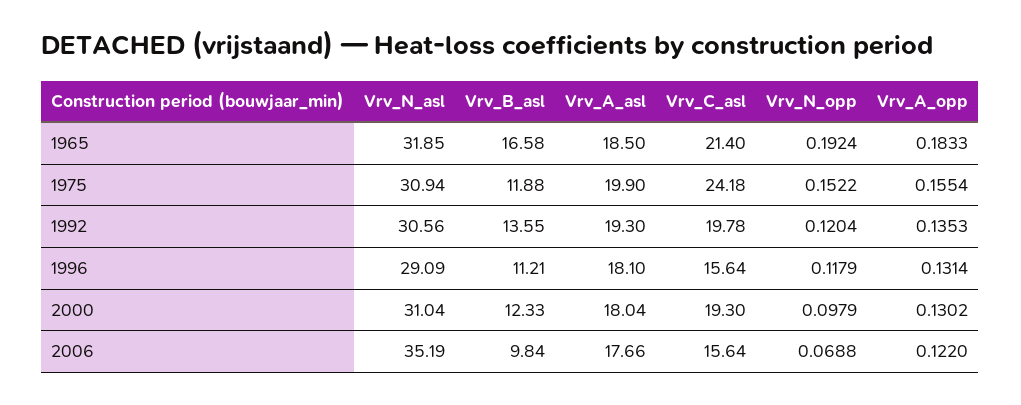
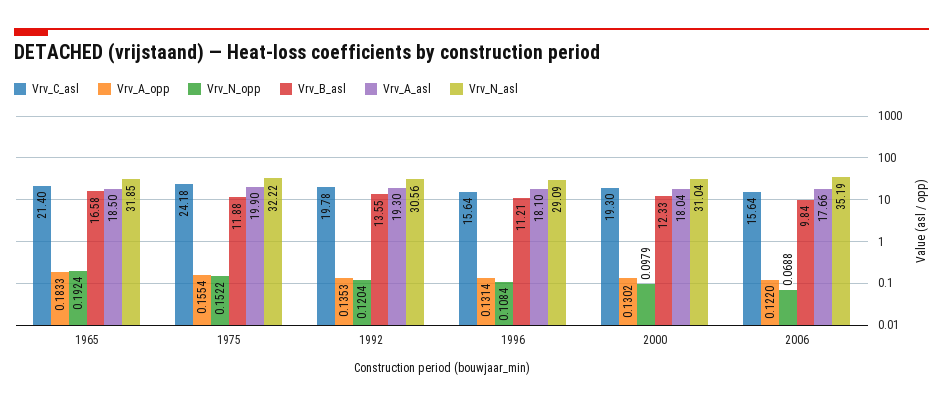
Vrv_N_asl, 1975: 30.94 -> 32.22
Vrv_N_opp, 1996: 0.1179 -> 0.1084

